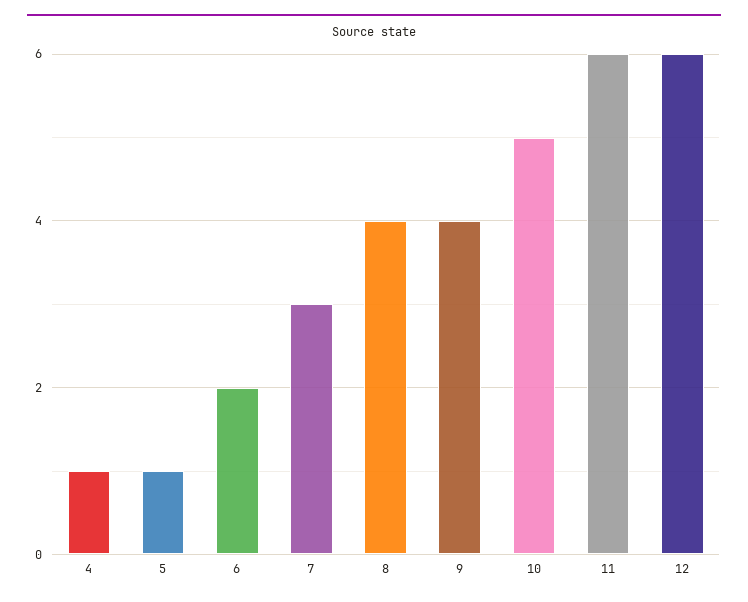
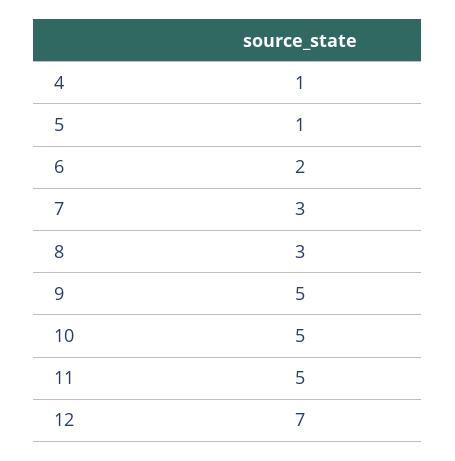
8: 4 -> 3
9: 4 -> 5
11: 6 -> 5
12: 6 -> 7

